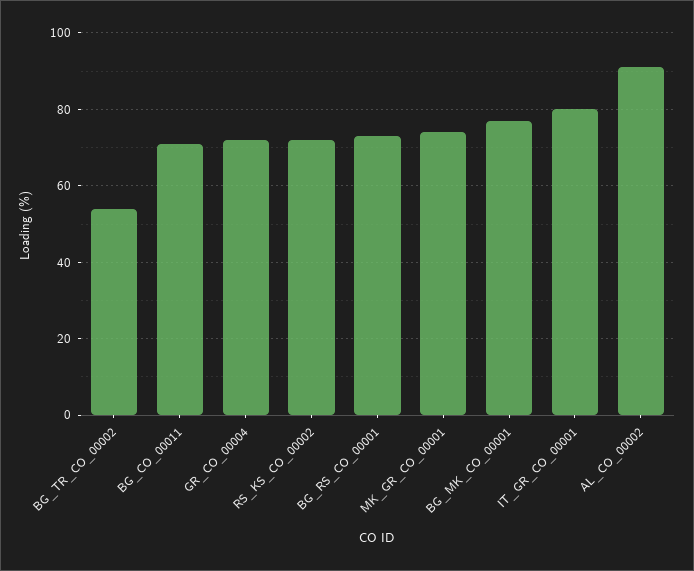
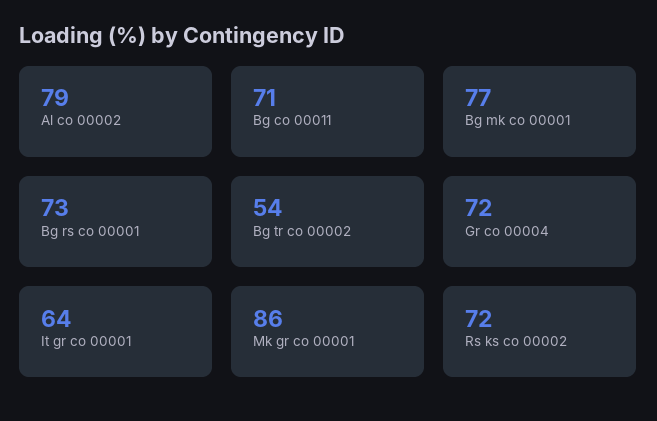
MK_GR_CO_00001: 75 -> 86
IT_GR_CO_00001: 80 -> 64
AL_CO_00002: 90 -> 79

